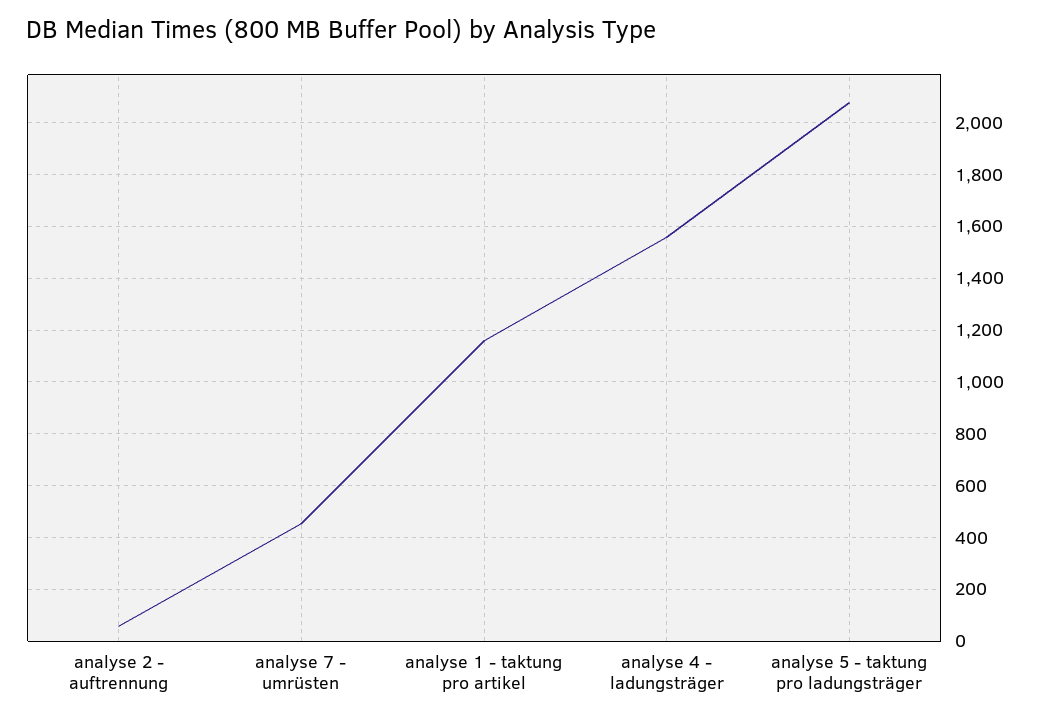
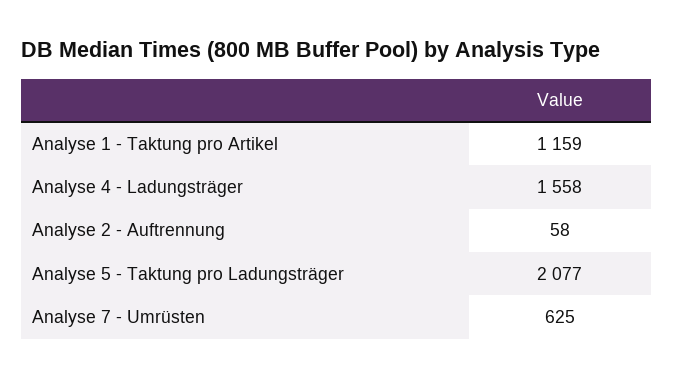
analyse 7 - umrüsten: 450 -> 625

